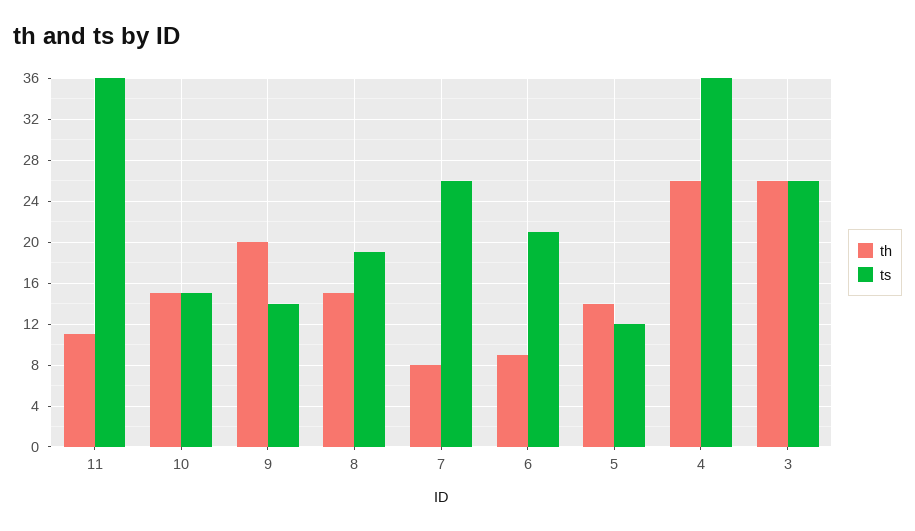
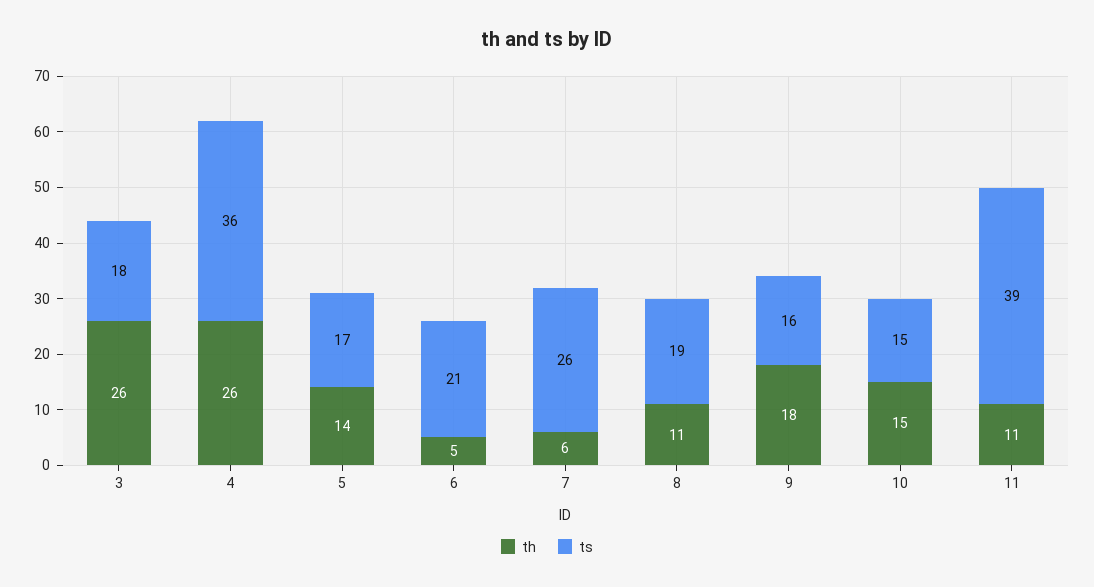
ts, 11: 36 -> 39
th, 9: 20 -> 18
ts, 9: 14 -> 16
th, 8: 15 -> 11
th, 7: 8 -> 6
th, 6: 9 -> 5
ts, 5: 12 -> 17
ts, 3: 26 -> 18

